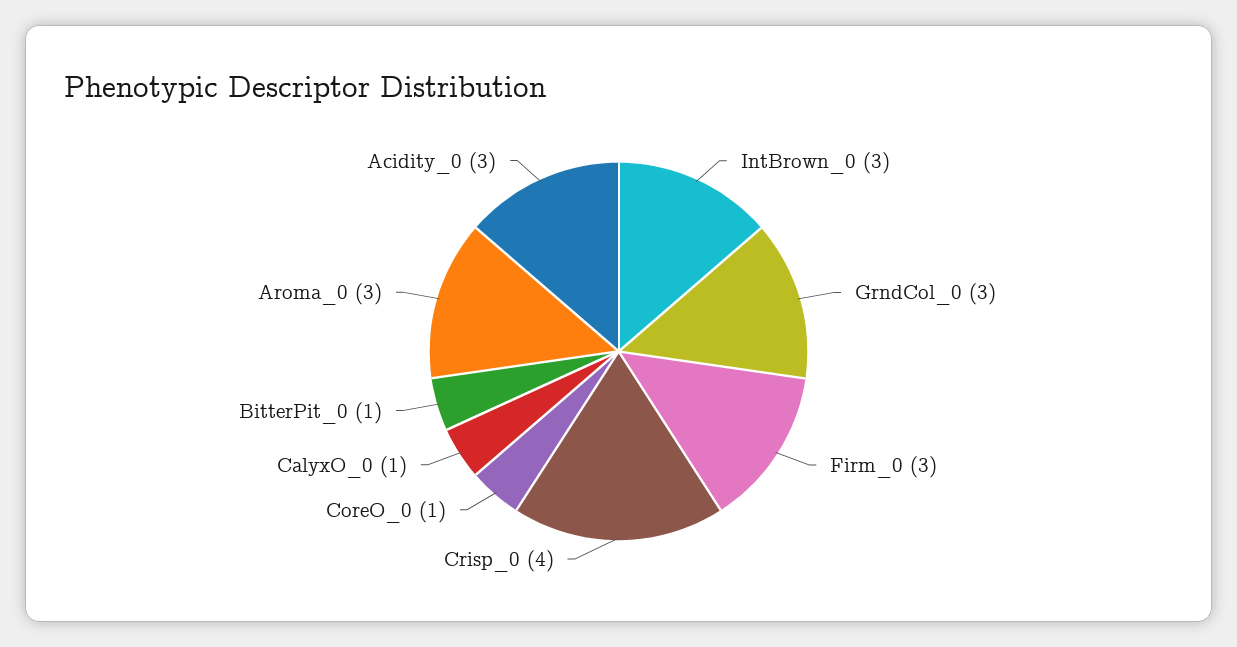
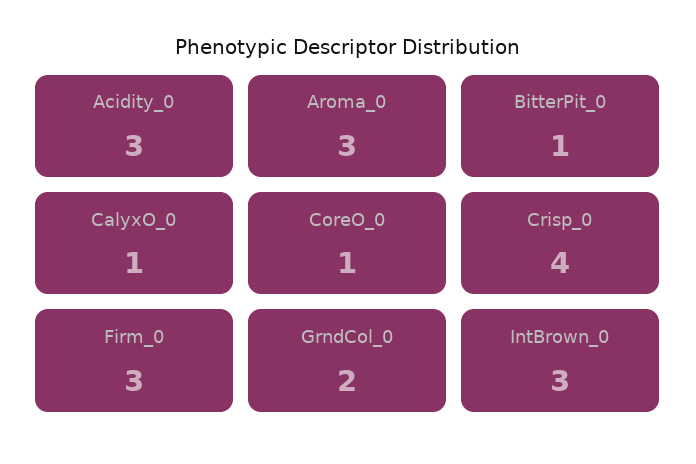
GrndCol_0: 3 -> 2

